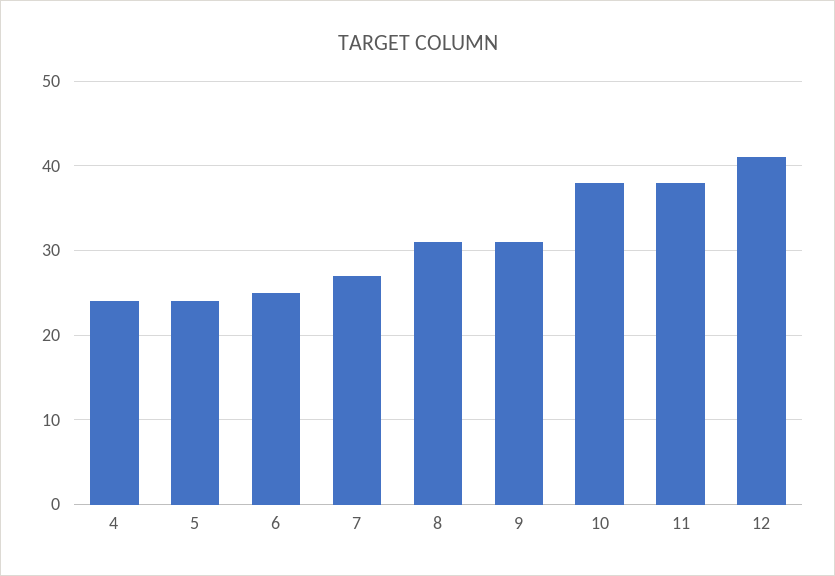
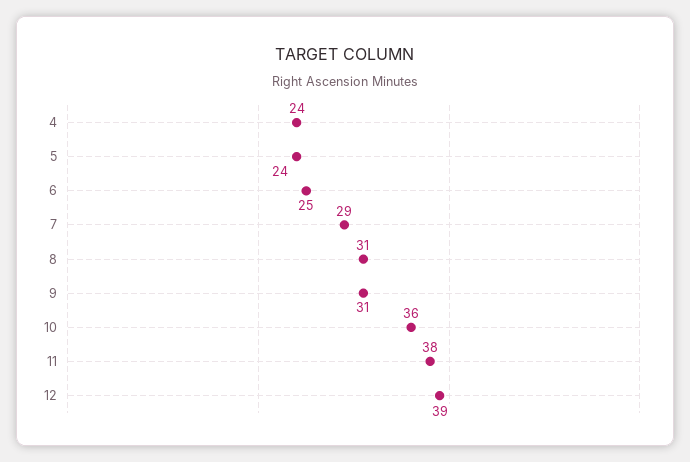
7: 27 -> 29
10: 38 -> 36
12: 41 -> 39

